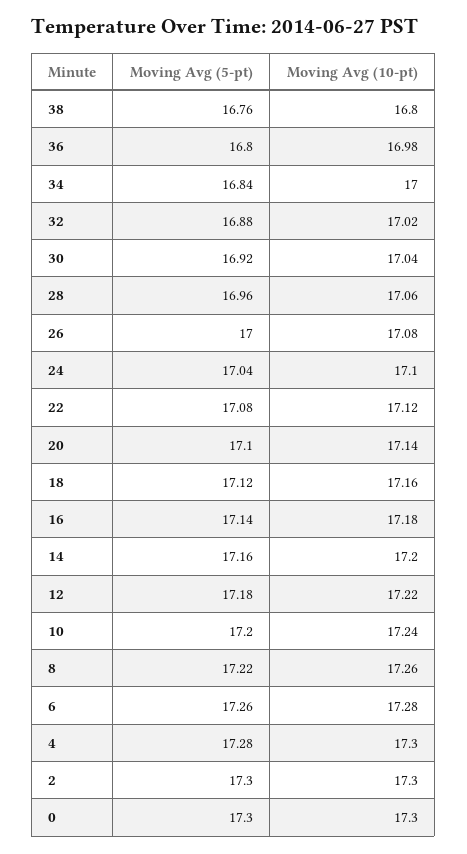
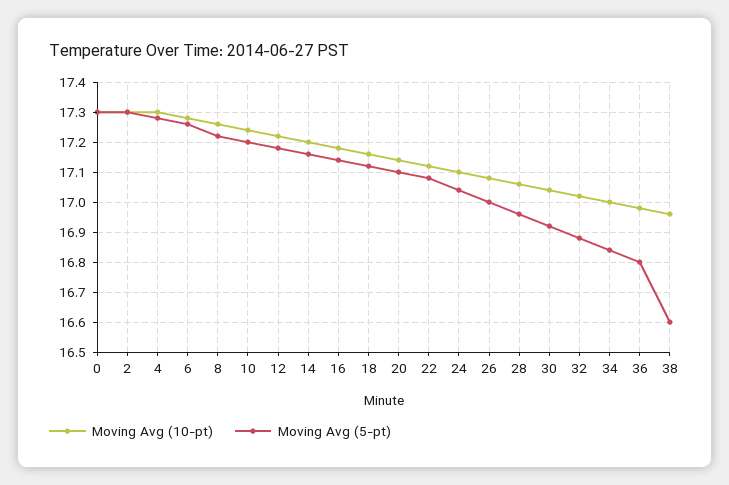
Moving Avg (5-pt), 38: 16.76 -> 16.6
Moving Avg (10-pt), 38: 16.8 -> 16.95

